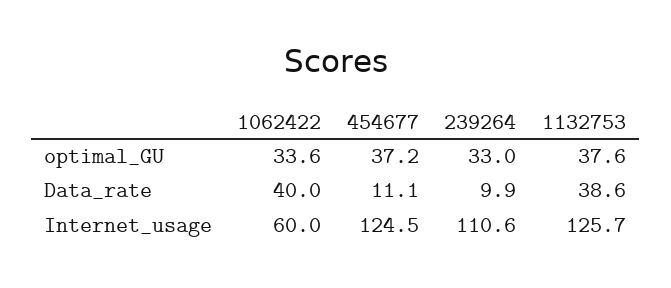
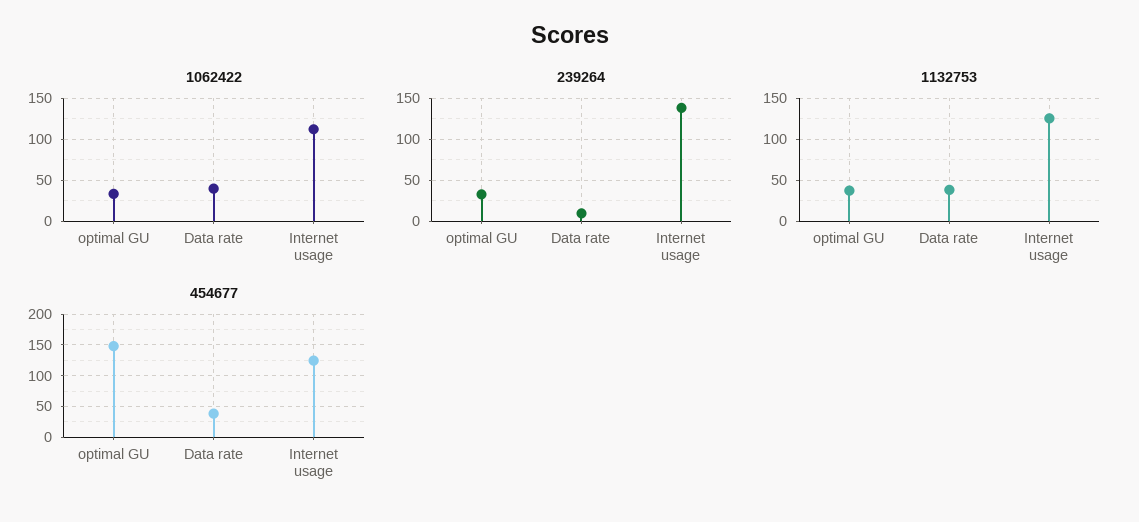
454677, optimal_GU: 37.2 -> 150
454677, Data_rate: 11.1 -> 40
1062422, Internet_usage: 60 -> 110
239264, Internet_usage: 110.6 -> 140

